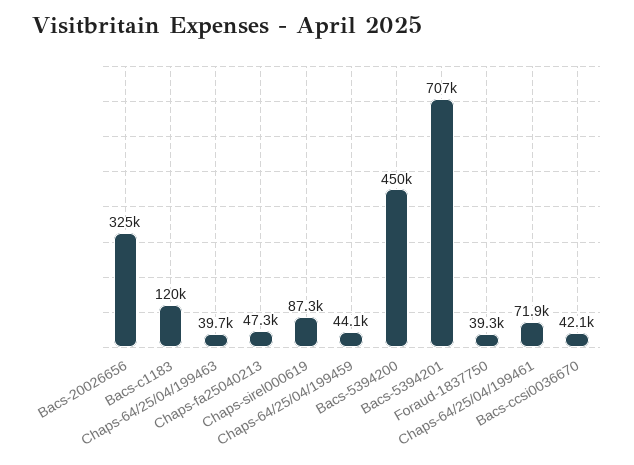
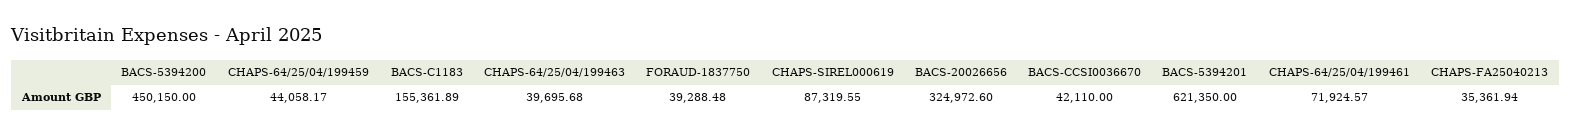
Bacs-c1183: 120000 -> 155361.89
Chaps-fa25040213: 47300 -> 35361.94
Bacs-5394201: 707000 -> 621350

